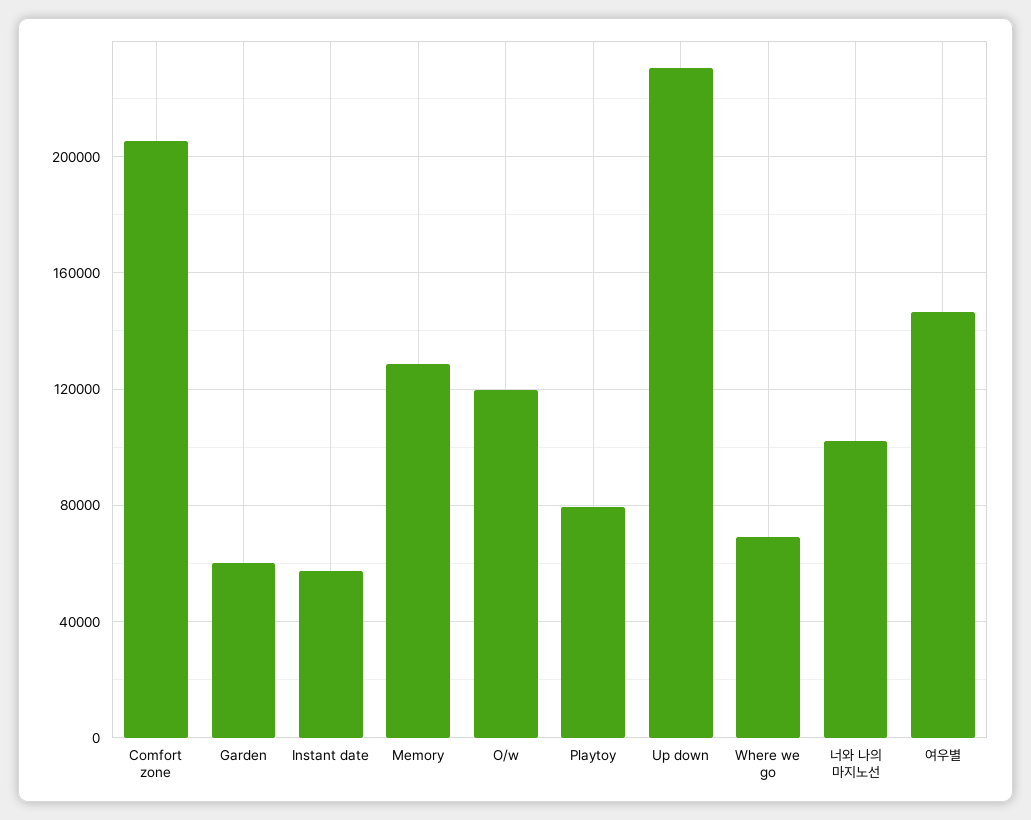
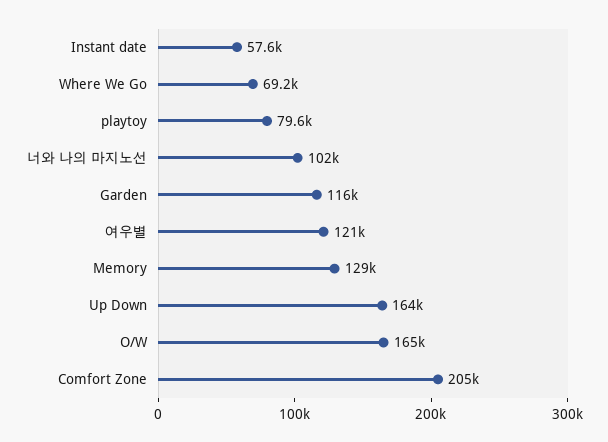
Garden: 60000 -> 116000
O/w: 120000 -> 165000
Up down: 230000 -> 164000
여우별: 145000 -> 121000

